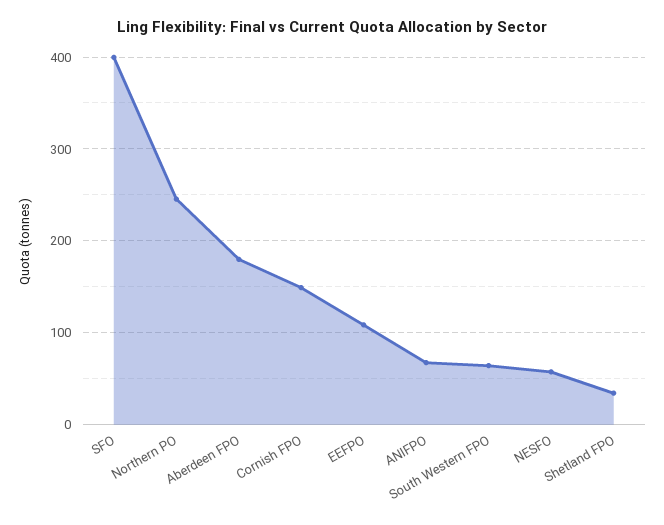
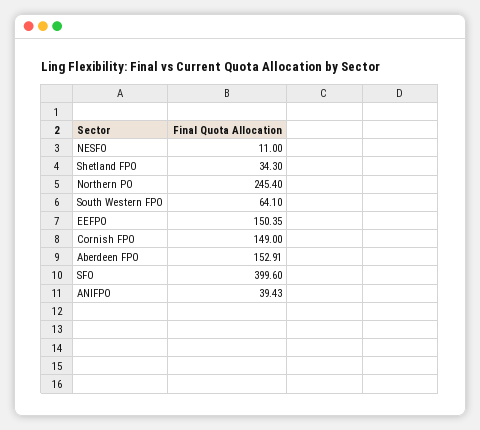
Aberdeen FPO: 180 -> 152.91
EEFPO: 110 -> 150.35
ANIFPO: 70 -> 39.43
NESFO: 60 -> 11

